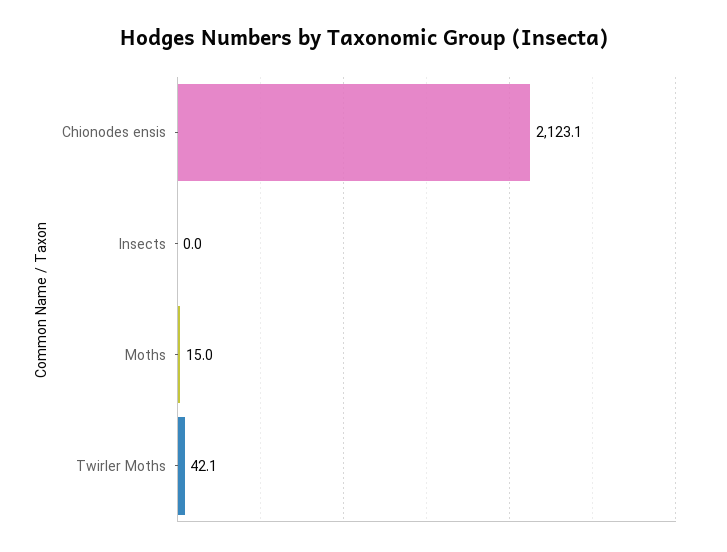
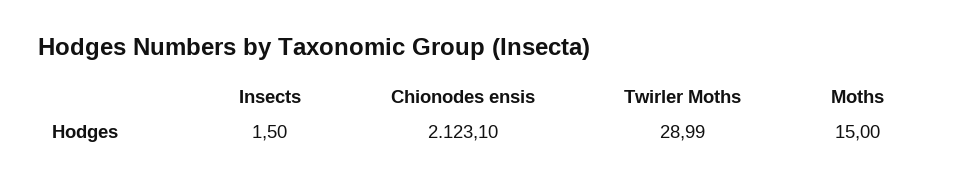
Insects: 0 -> 1.5
Twirler Moths: 42.1 -> 28.99

